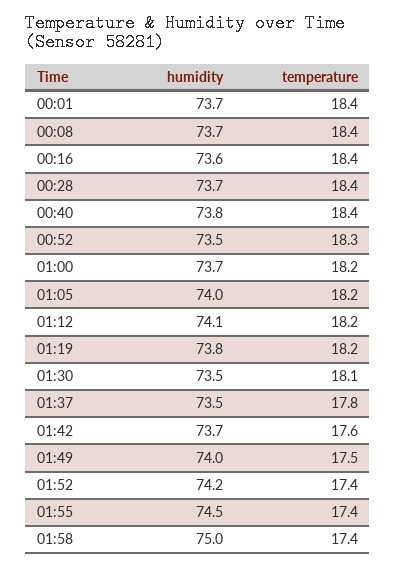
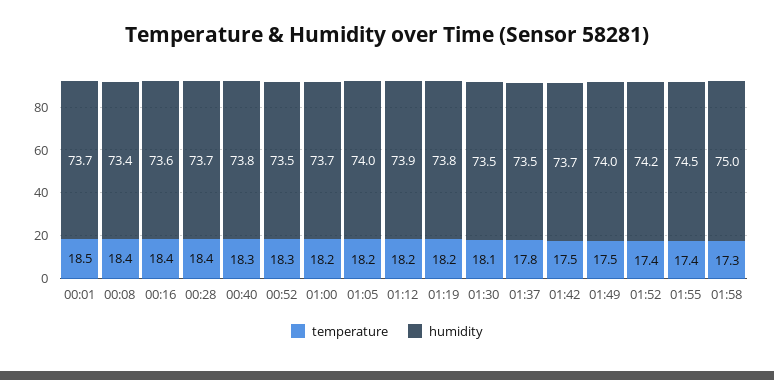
temperature, 00:01: 18.4 -> 18.5
humidity, 00:08: 73.7 -> 73.4
temperature, 00:40: 18.4 -> 18.3
humidity, 01:12: 74.1 -> 73.9
temperature, 01:42: 17.6 -> 17.5
temperature, 01:58: 17.4 -> 17.3

